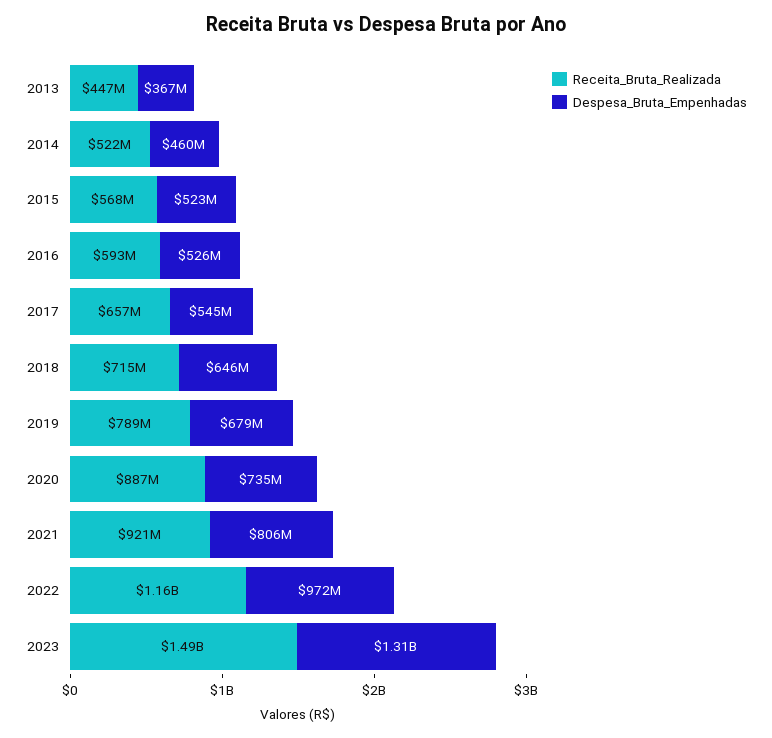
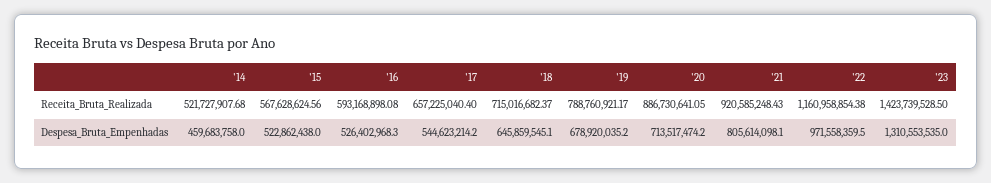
Receita_Bruta_Realizada, 2013: 447000000 -> none
Despesa_Bruta_Empenhadas, 2013: 367000000 -> none
Despesa_Bruta_Empenhadas, 2020: 735000000 -> 713517474.2
Receita_Bruta_Realizada, 2023: 1490000000 -> 1423739528.5

